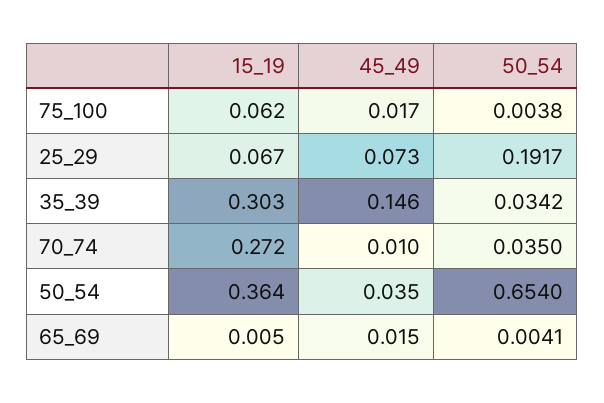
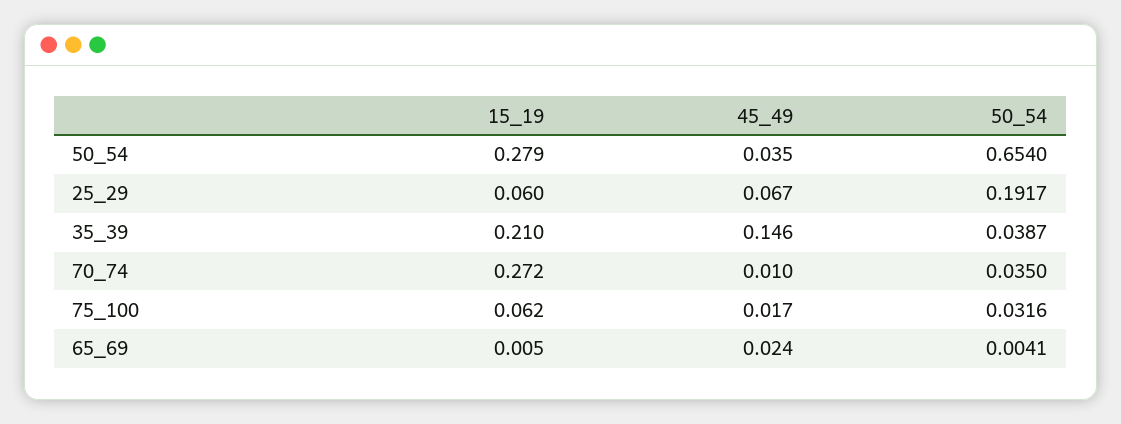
50_54, 75_100: 0.0038 -> 0.0316
15_19, 25_29: 0.067 -> 0.06
45_49, 25_29: 0.073 -> 0.067
15_19, 35_39: 0.303 -> 0.21
50_54, 35_39: 0.0342 -> 0.0387
15_19, 50_54: 0.364 -> 0.279
45_49, 65_69: 0.015 -> 0.024

